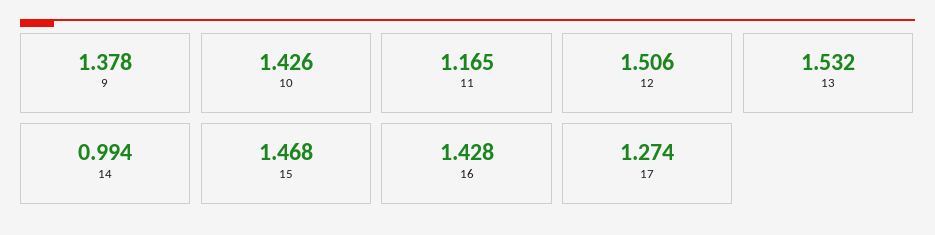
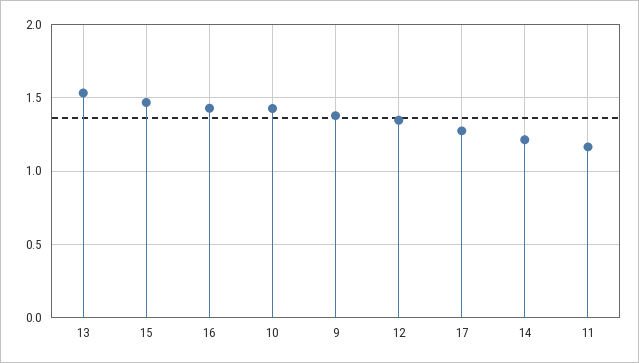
12: 1.506 -> 1.35
14: 0.994 -> 1.2

